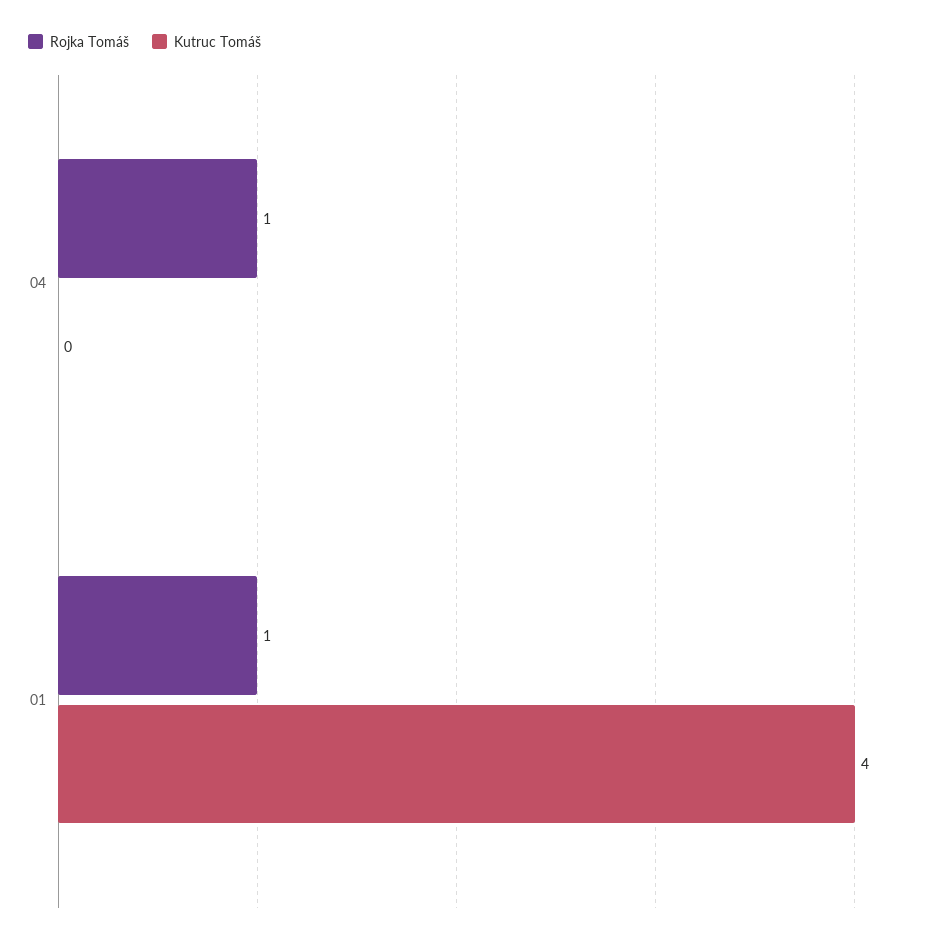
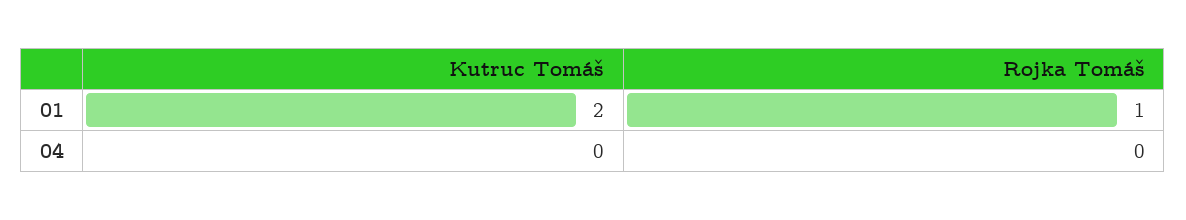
Rojka Tomáš, 04: 1 -> 0
Kutruc Tomáš, 01: 4 -> 2

